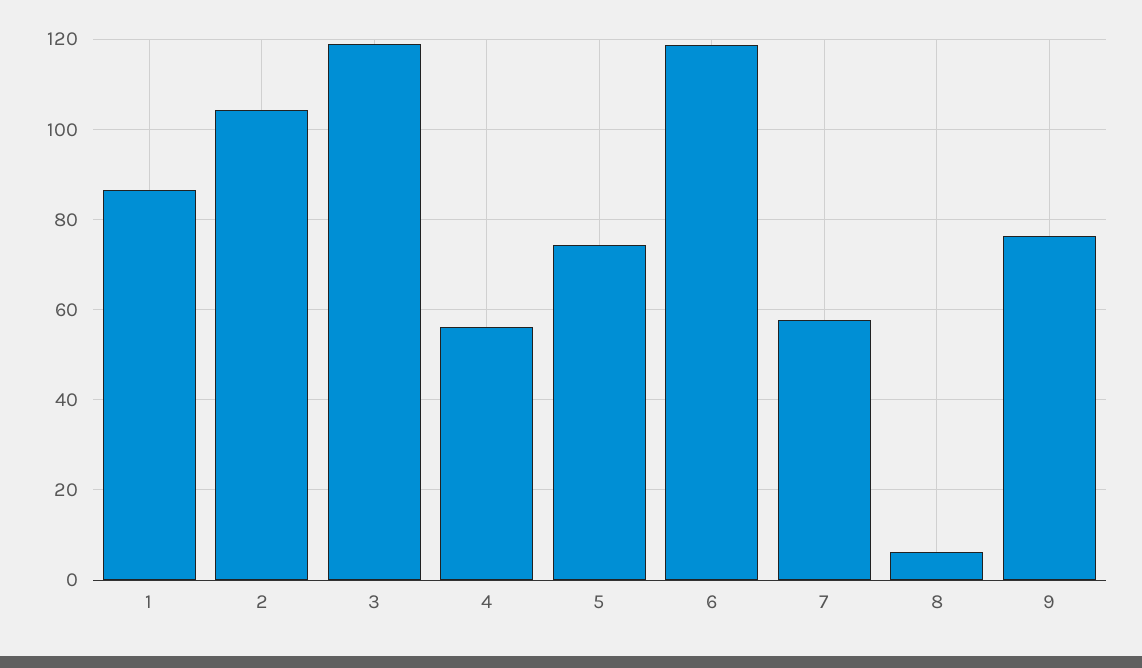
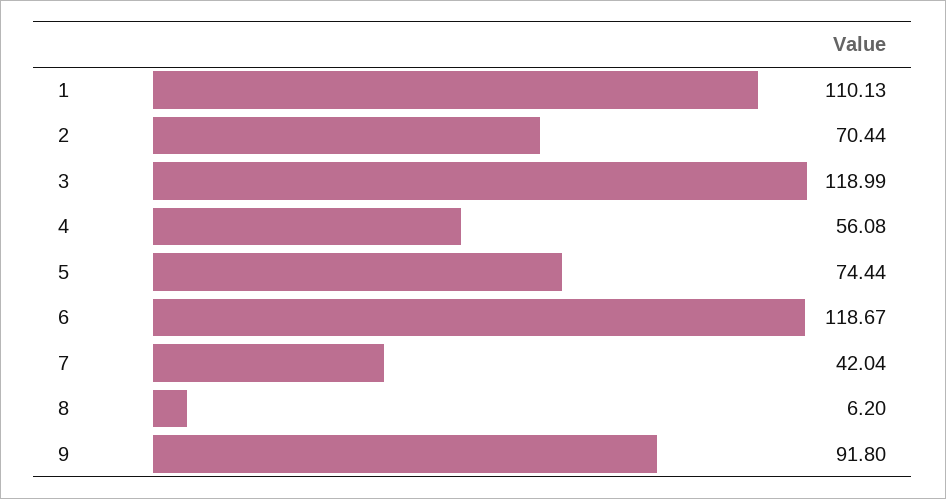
1: 86 -> 110.13
2: 104 -> 70.44
7: 58 -> 42.04
9: 76 -> 91.8

